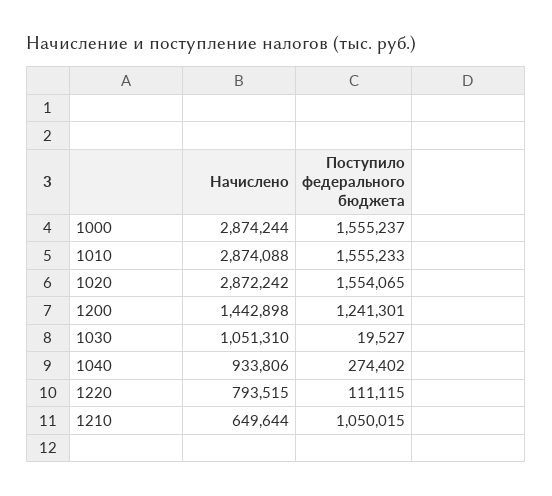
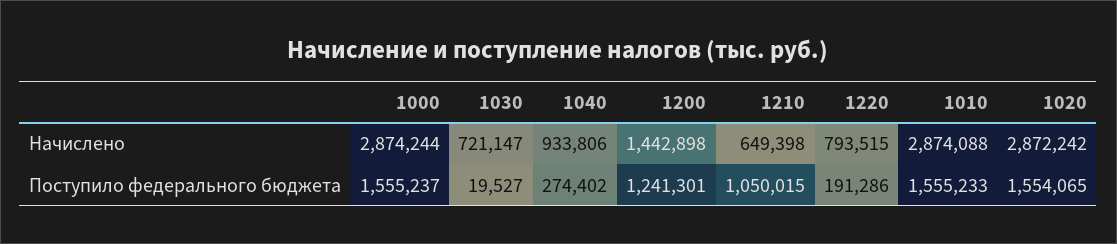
Начислено, 1030: 1051310 -> 721147
Поступило федерального бюджета, 1220: 111115 -> 191286
Начислено, 1210: 649644 -> 649398

